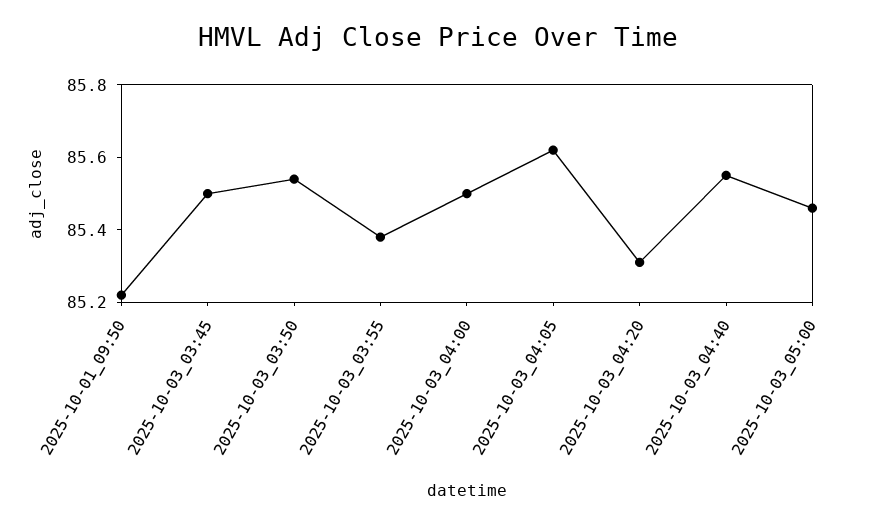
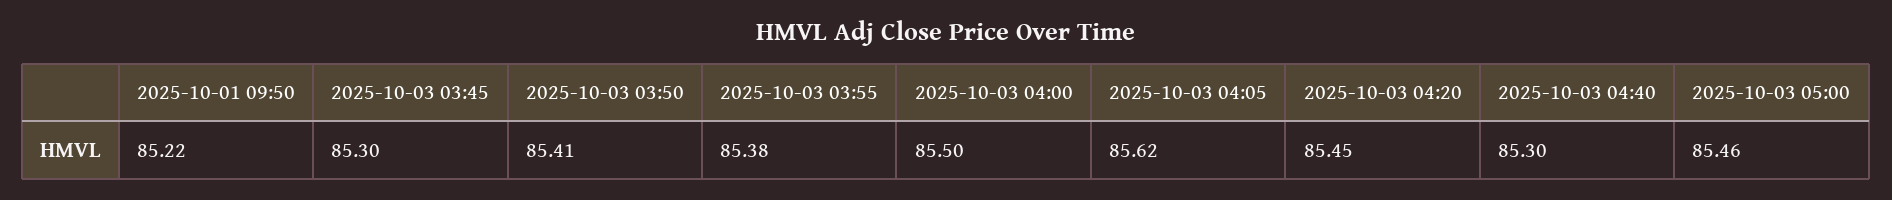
2025-10-03_03:45: 85.5 -> 85.3
2025-10-03_03:50: 85.55 -> 85.41
2025-10-03_04:20: 85.3 -> 85.45
2025-10-03_04:40: 85.55 -> 85.3

